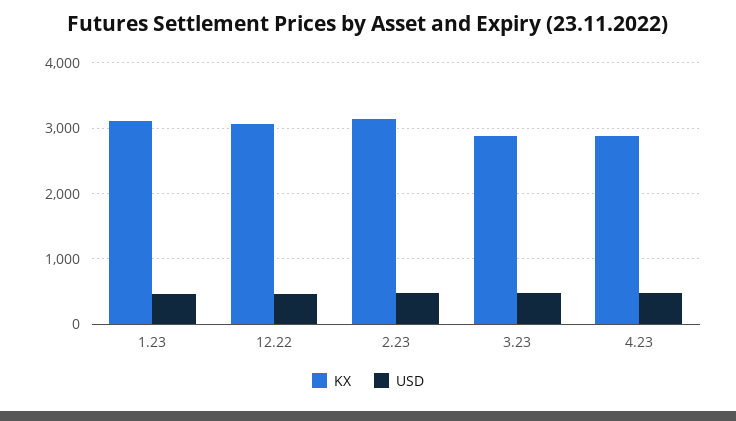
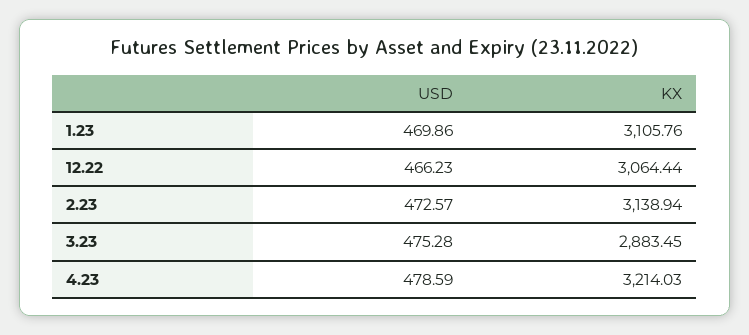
KX, 4.23: 2900 -> 3214.03

